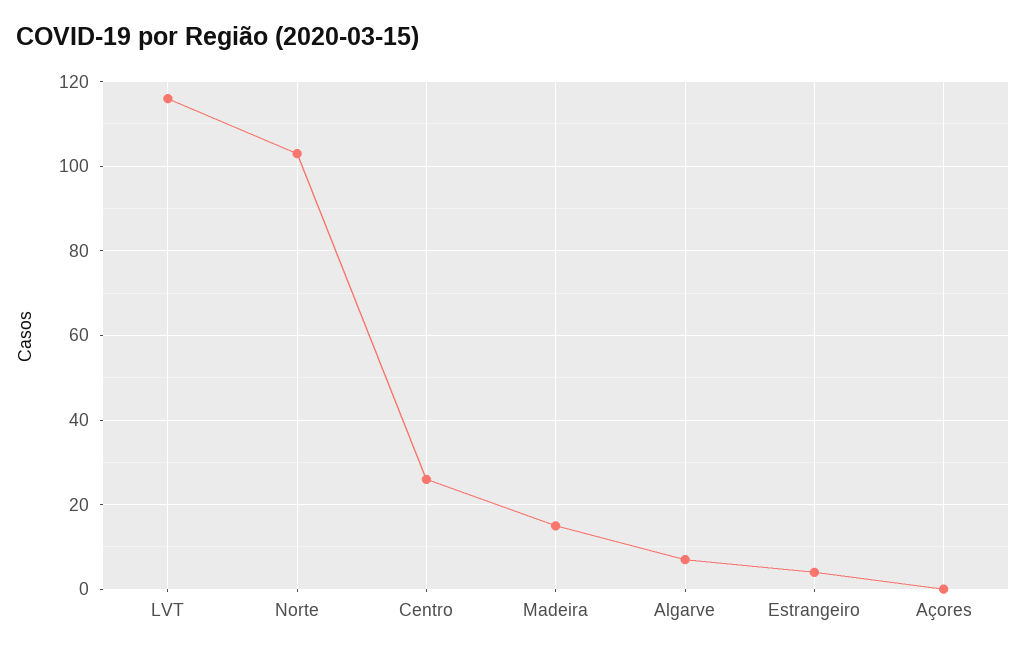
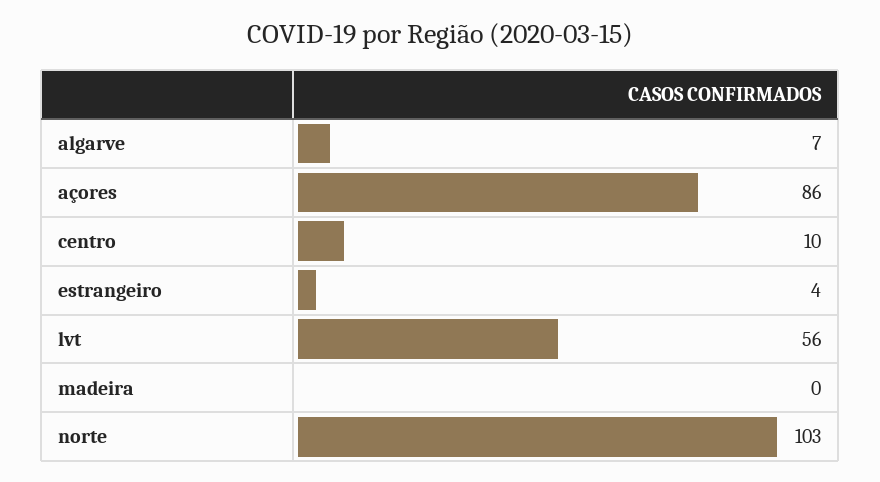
LVT: 115 -> 56
Centro: 25 -> 10
Madeira: 15 -> 0
Açores: 0 -> 86

